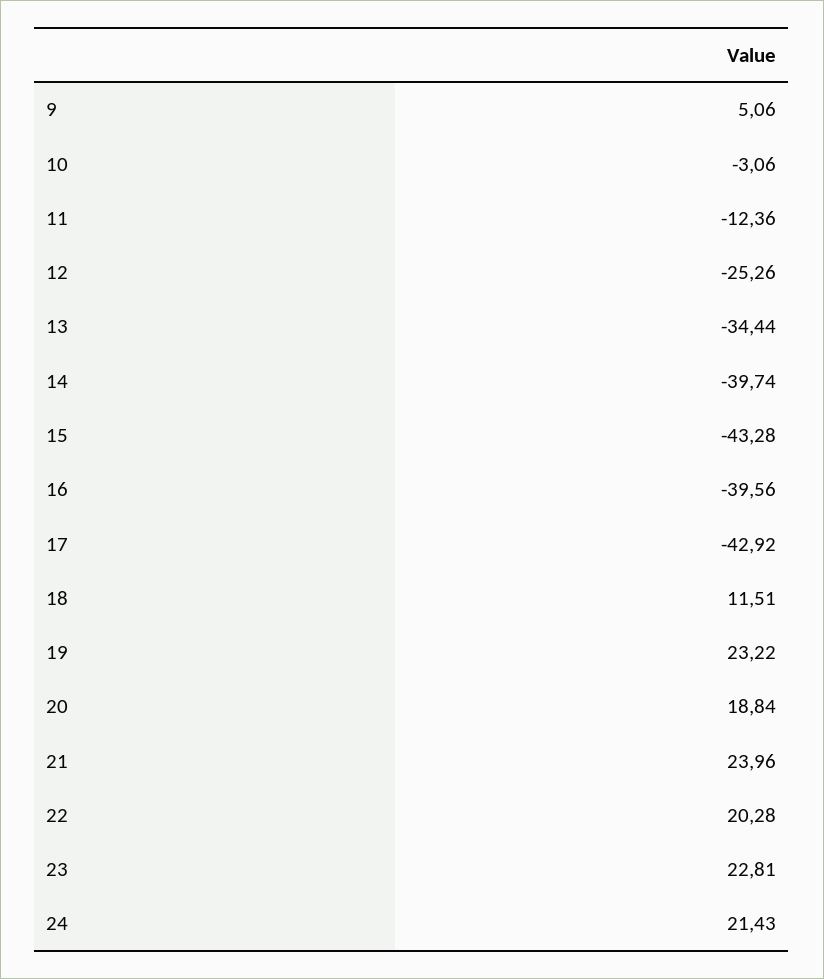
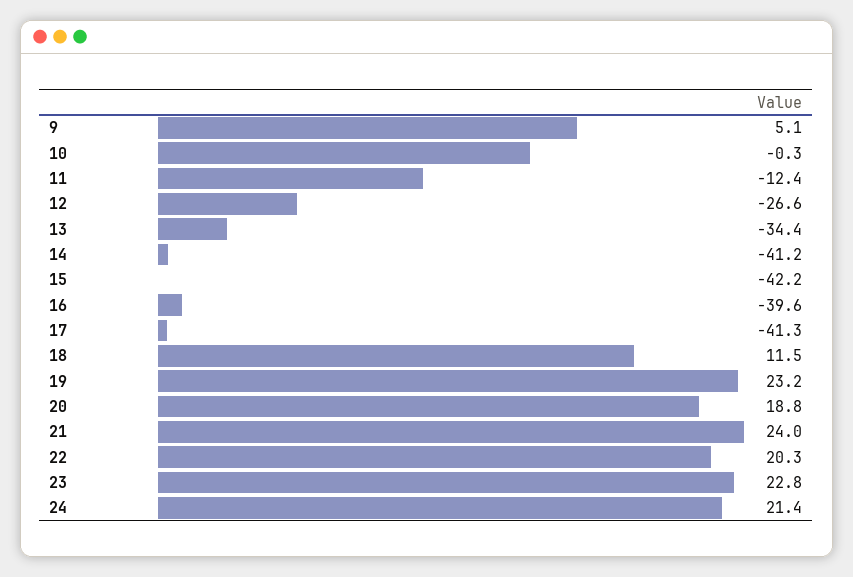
10: -3.06 -> -0.3
12: -25.26 -> -26.6
14: -39.74 -> -41.2
15: -43.28 -> -42.2
17: -42.92 -> -41.3

